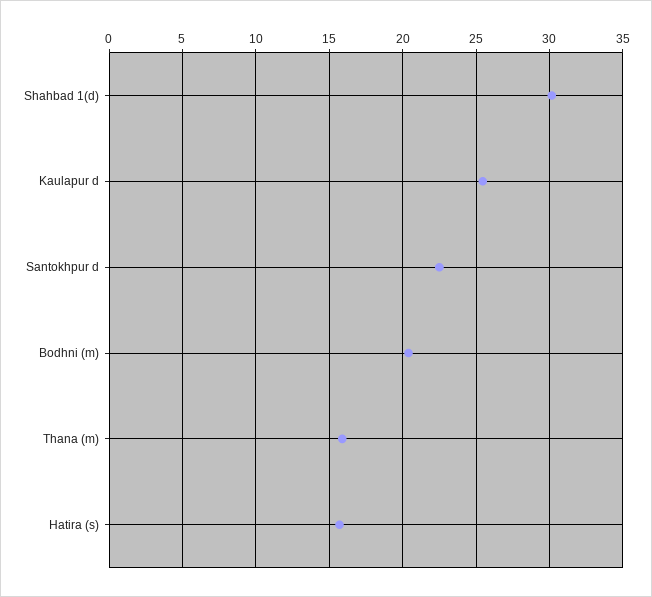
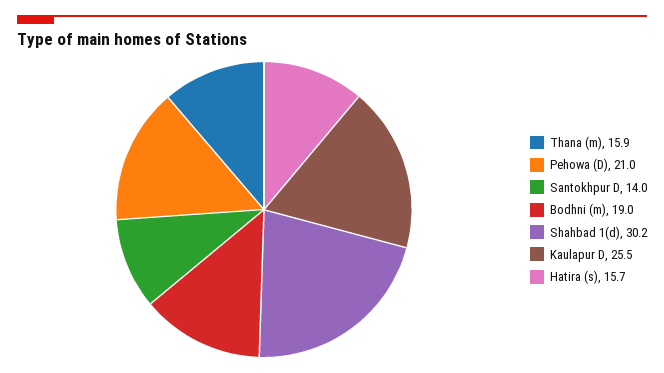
Santokhpur d: 22.5 -> 14
Bodhni (m): 20.5 -> 19
Pehowa (D): none -> 21

